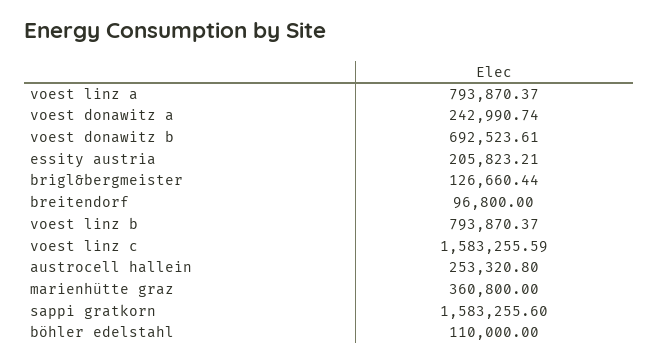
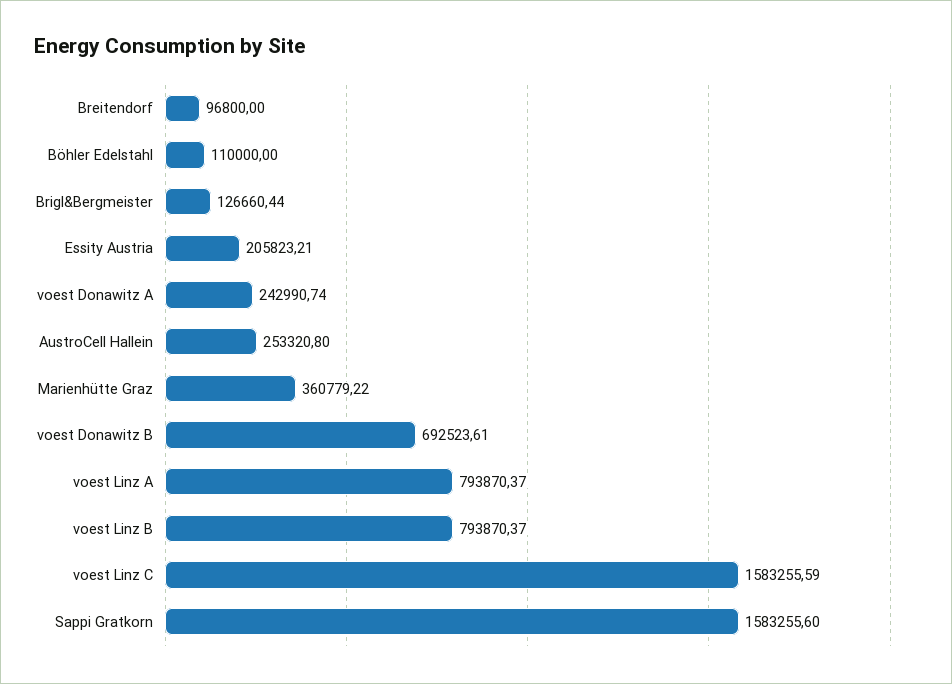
marienhütte graz: 360800 -> 360779.22

